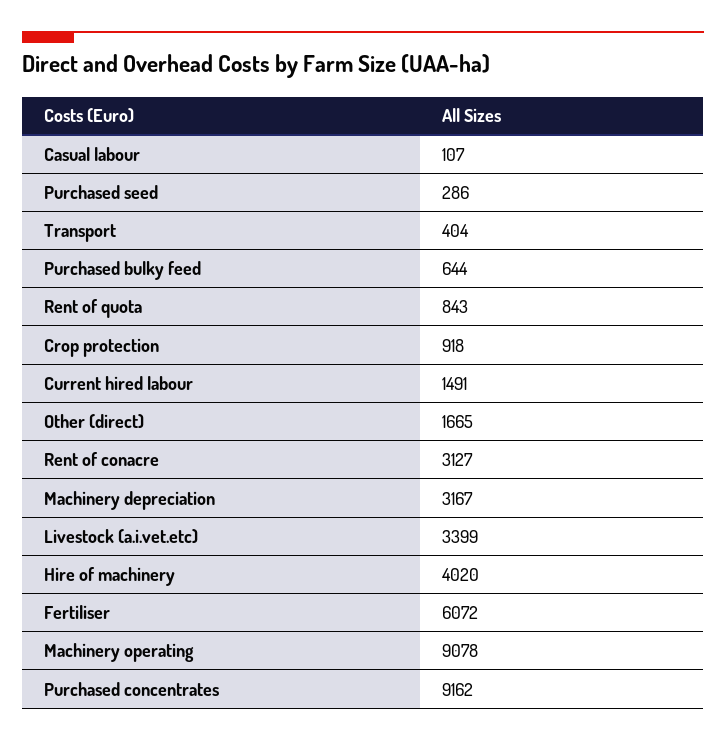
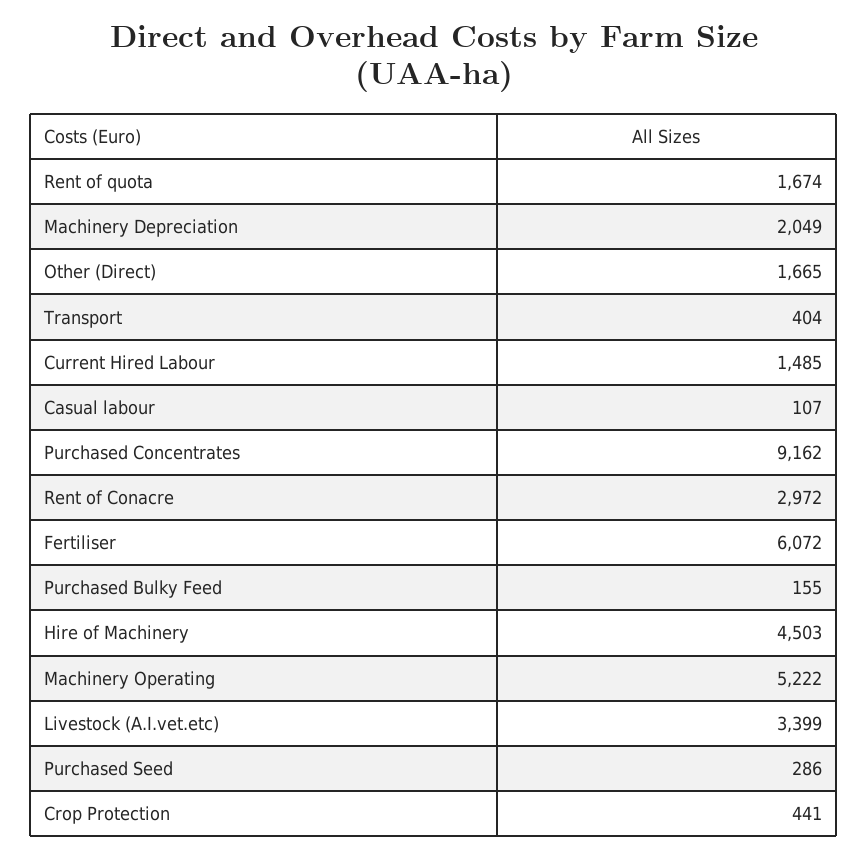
Purchased bulky feed: 644 -> 155
Rent of quota: 843 -> 1674
Crop protection: 918 -> 441
Current hired labour: 1491 -> 1485
Rent of conacre: 3127 -> 2972
Machinery depreciation: 3167 -> 2049
Hire of machinery: 4020 -> 4503
Machinery operating: 9078 -> 5222

